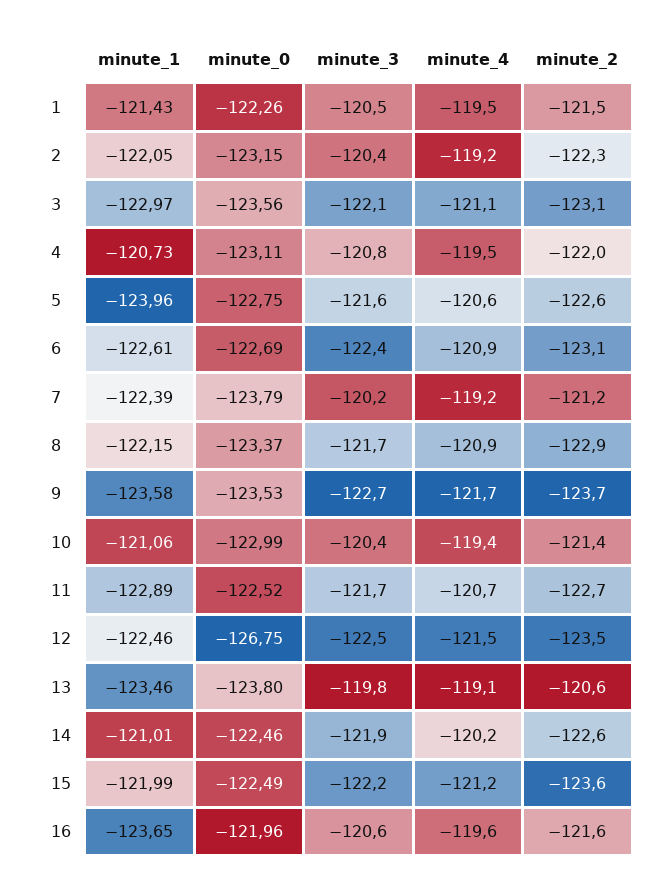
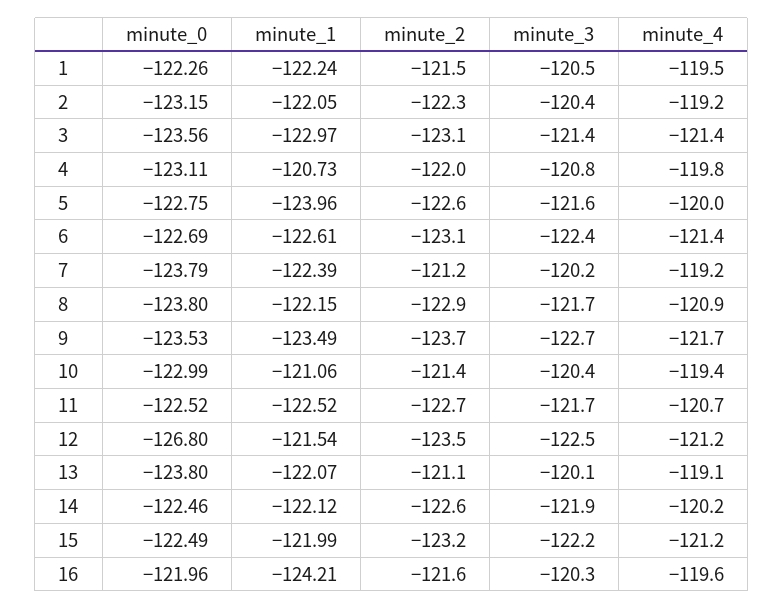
minute_1, 1: -121.43 -> -122.24
minute_3, 3: -122.1 -> -121.4
minute_4, 3: -121.1 -> -121.4
minute_4, 4: -119.5 -> -119.8
minute_4, 5: -120.6 -> -120
minute_4, 6: -120.9 -> -121.4
minute_0, 8: -123.37 -> -123.8
minute_1, 9: -123.58 -> -123.49
minute_1, 11: -122.89 -> -122.52
minute_1, 12: -122.46 -> -121.54
minute_0, 12: -126.75 -> -126.8
minute_4, 12: -121.5 -> -121.2
minute_1, 13: -123.46 -> -122.07
minute_3, 13: -119.8 -> -120.1
minute_2, 13: -120.6 -> -121.1
minute_1, 14: -121.01 -> -122.12
minute_2, 15: -123.6 -> -123.2
minute_1, 16: -123.65 -> -124.21
minute_3, 16: -120.6 -> -120.3

